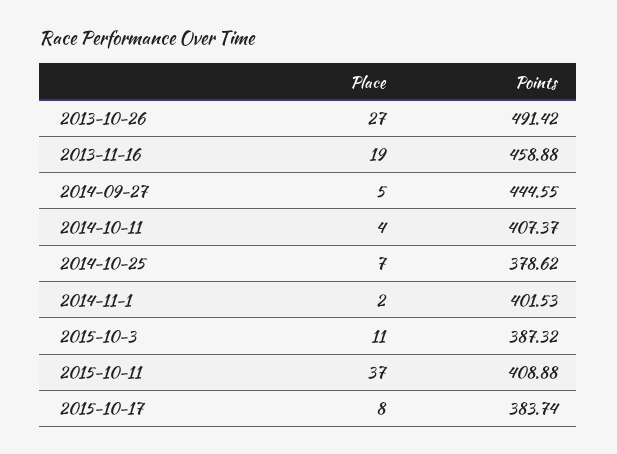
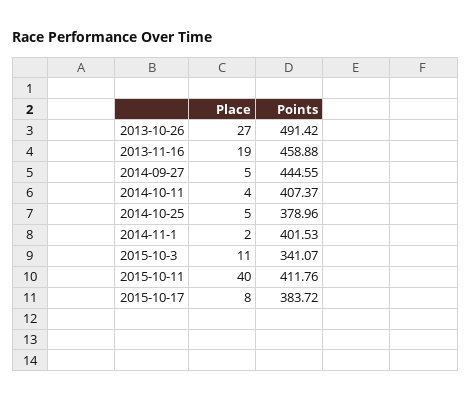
Place, 2014-10-25: 7 -> 5
Points, 2014-10-25: 378.62 -> 378.96
Points, 2015-10-3: 387.32 -> 341.07
Place, 2015-10-11: 37 -> 40
Points, 2015-10-11: 408.88 -> 411.76
Points, 2015-10-17: 383.74 -> 383.72

